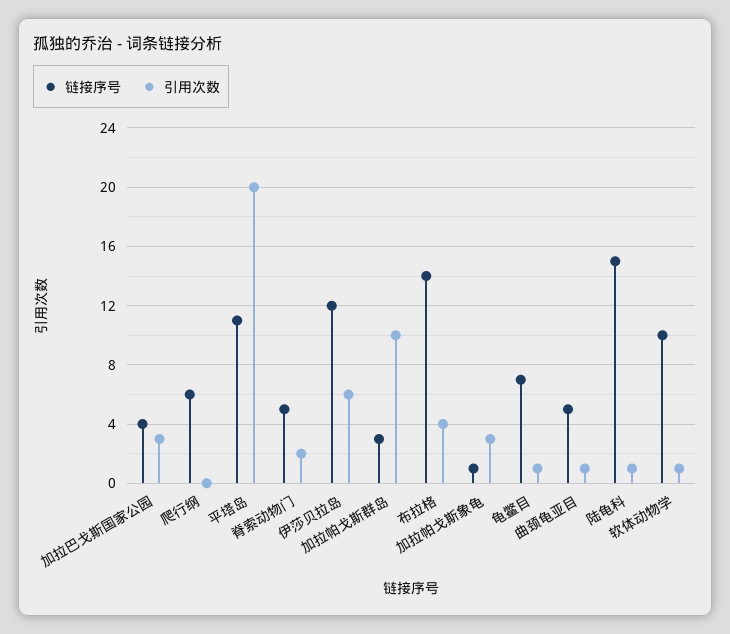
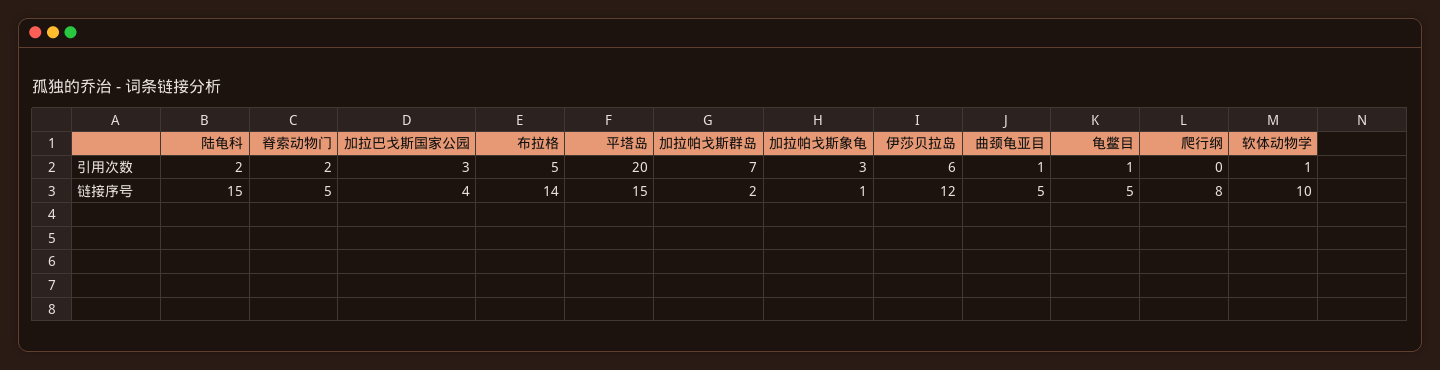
链接序号, 爬行纲: 6 -> 8
链接序号, 平塔岛: 11 -> 15
链接序号, 加拉帕戈斯群岛: 3 -> 2
引用次数, 加拉帕戈斯群岛: 10 -> 7
引用次数, 布拉格: 4 -> 5
链接序号, 龟鳖目: 7 -> 5
引用次数, 陆龟科: 1 -> 2

